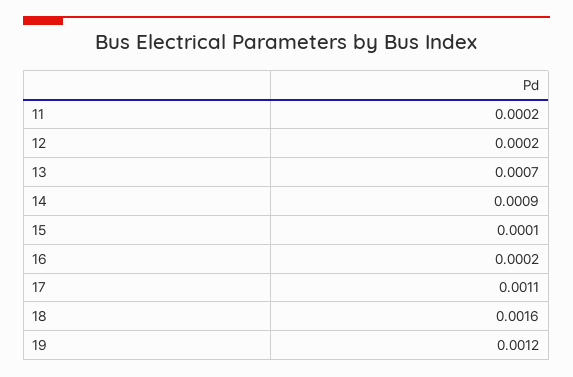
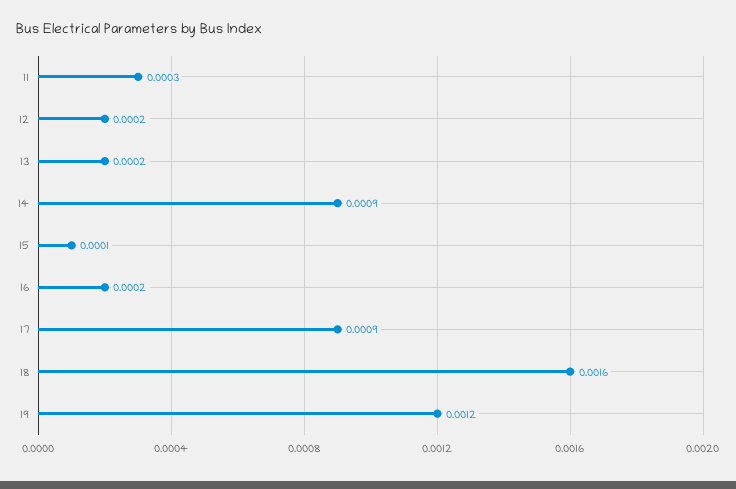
11: 0.0002 -> 0.0003
13: 0.0007 -> 0.0002
17: 0.0011 -> 0.0009

